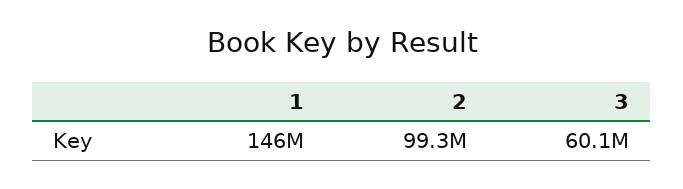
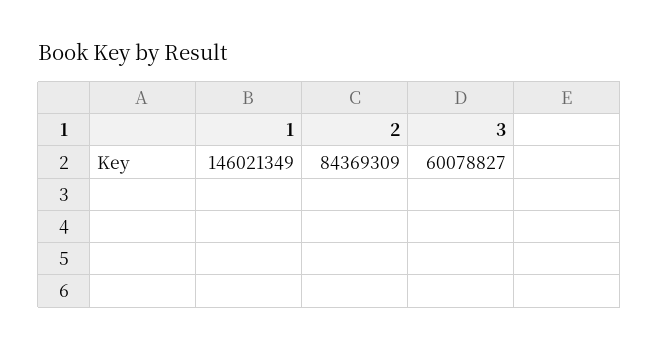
2: 99300000 -> 84369309

